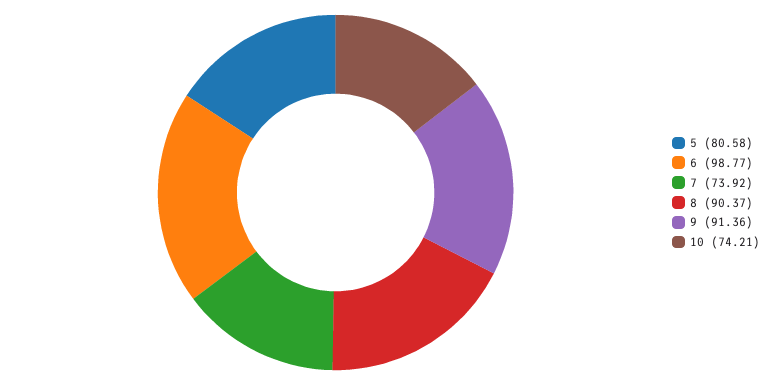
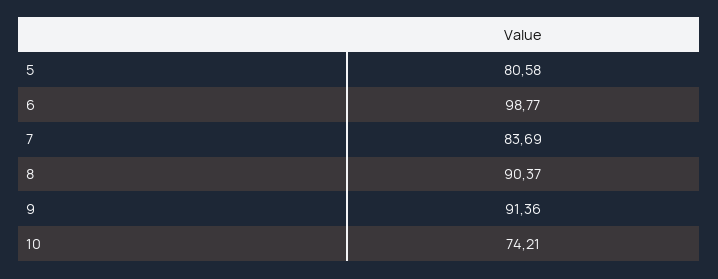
7: 73.92 -> 83.69

